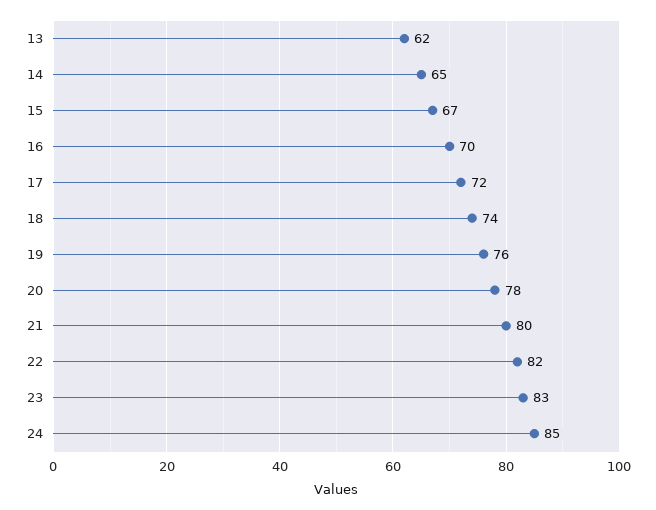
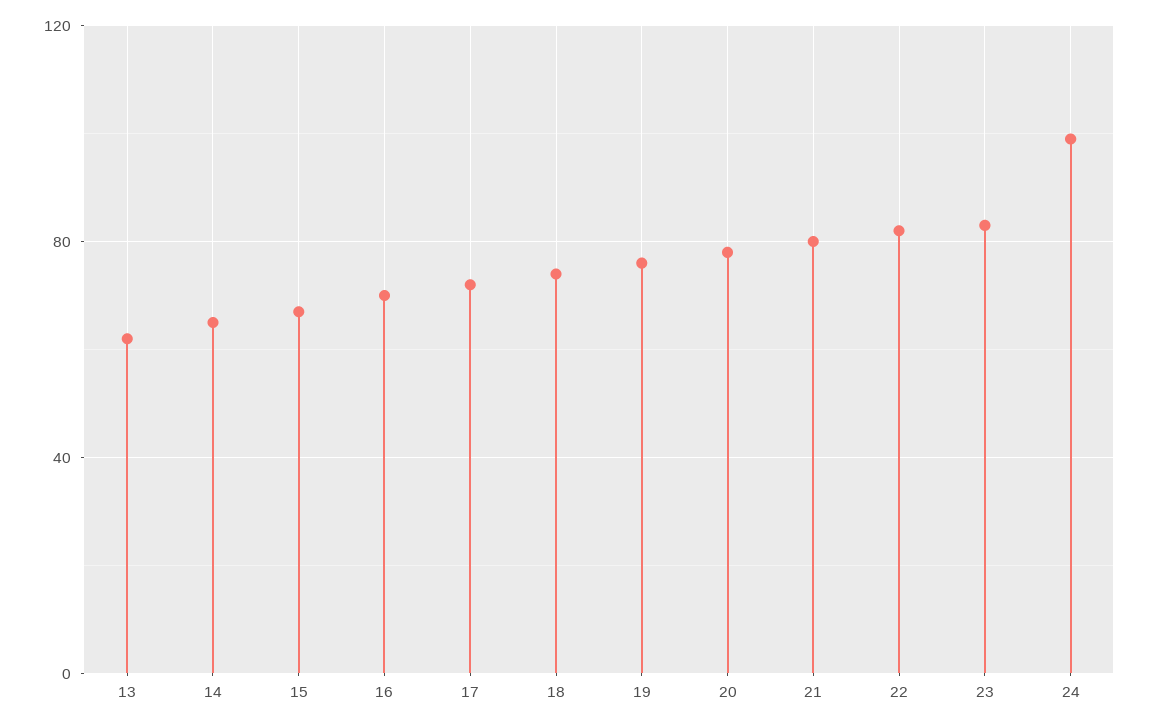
24: 85 -> 100

